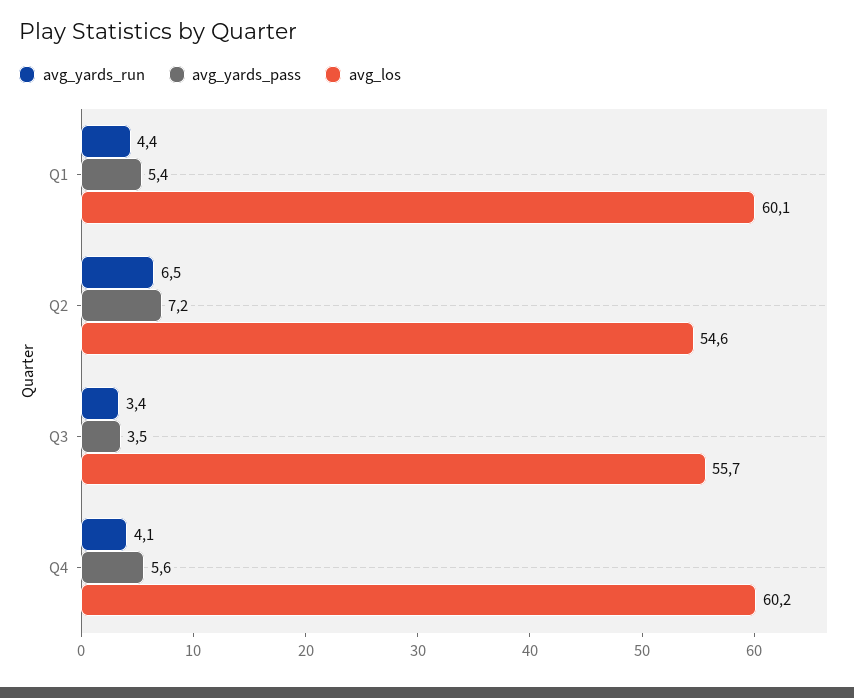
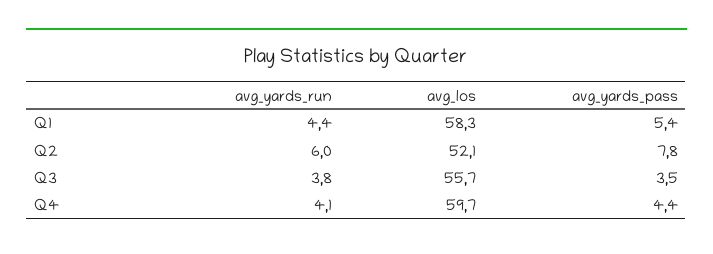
avg_los, Q1: 60.1 -> 58.3
avg_yards_run, Q2: 6.5 -> 6
avg_yards_pass, Q2: 7.2 -> 7.8
avg_los, Q2: 54.6 -> 52.1
avg_yards_run, Q3: 3.4 -> 3.8
avg_yards_pass, Q4: 5.6 -> 4.4
avg_los, Q4: 60.2 -> 59.7

